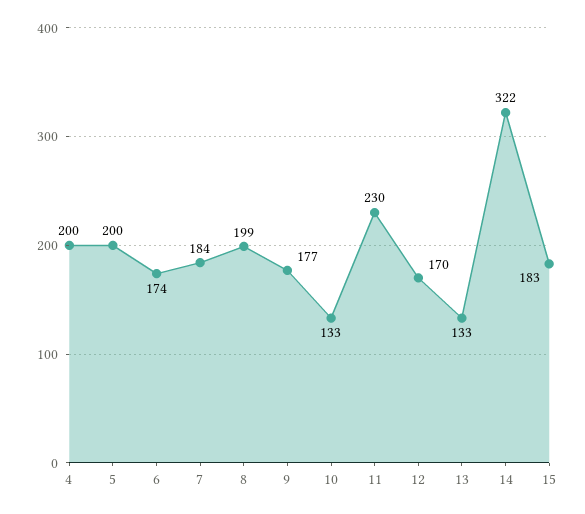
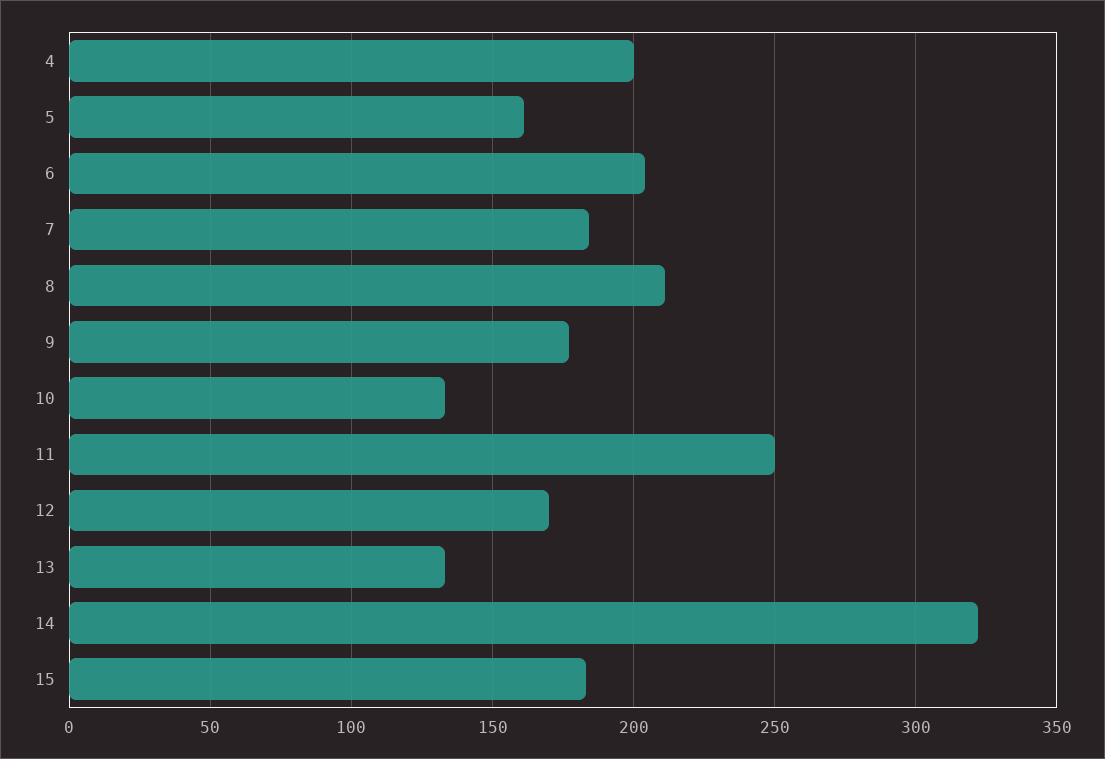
5: 200 -> 160
6: 174 -> 205
8: 199 -> 210
11: 230 -> 250

